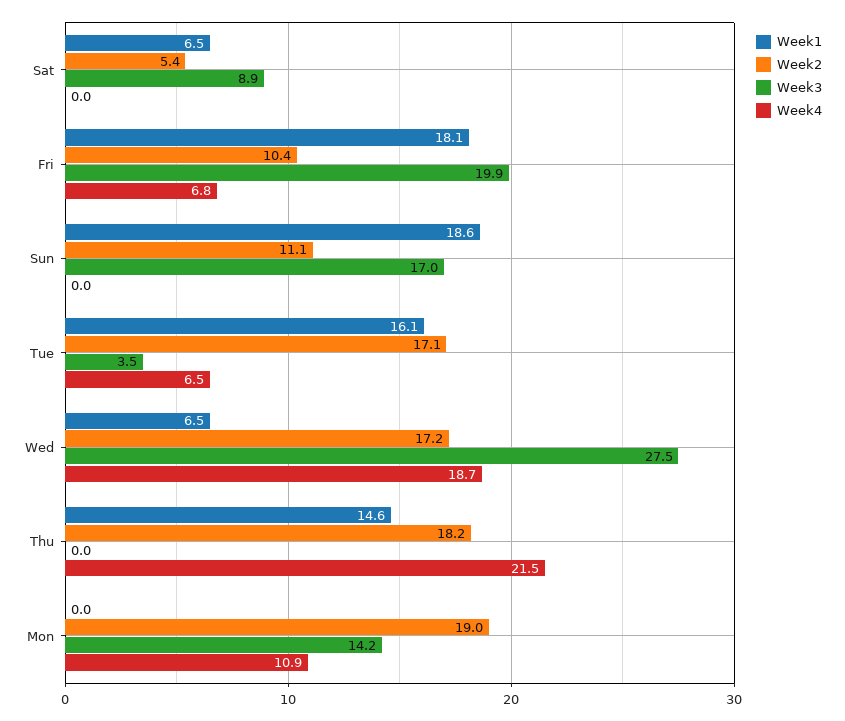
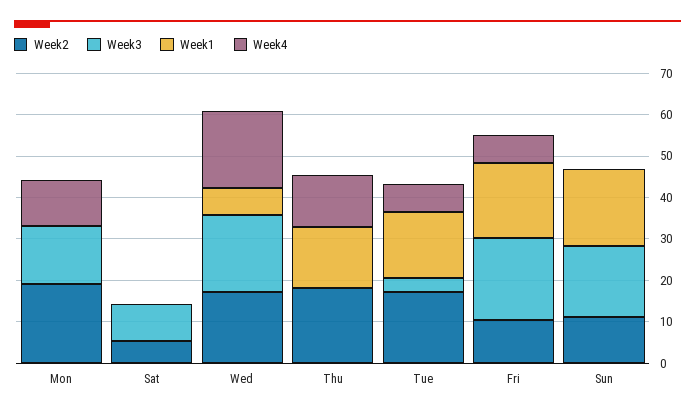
Week1, Sat: 6.5 -> 0
Week3, Wed: 27.5 -> 18
Week4, Thu: 21.5 -> 12

